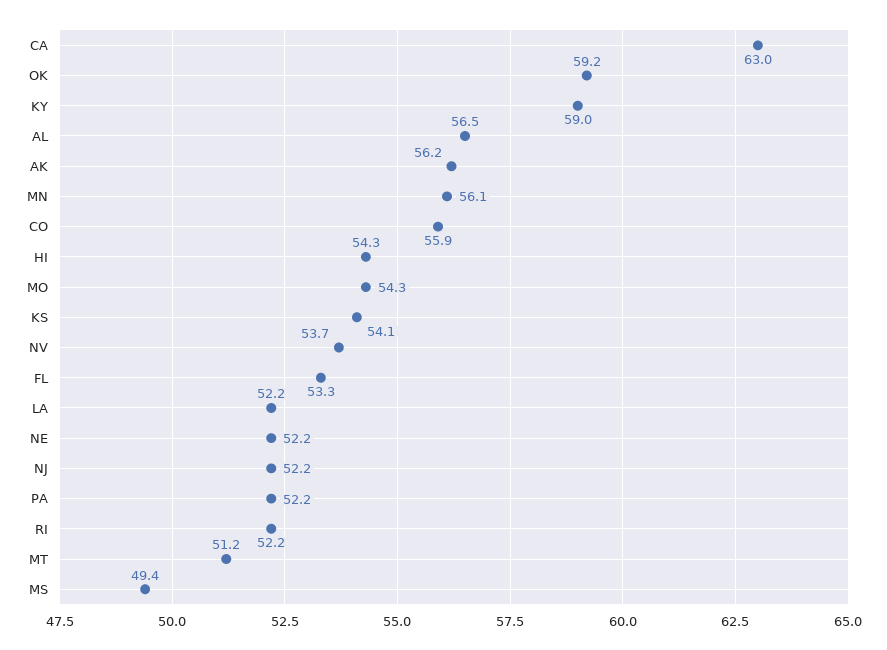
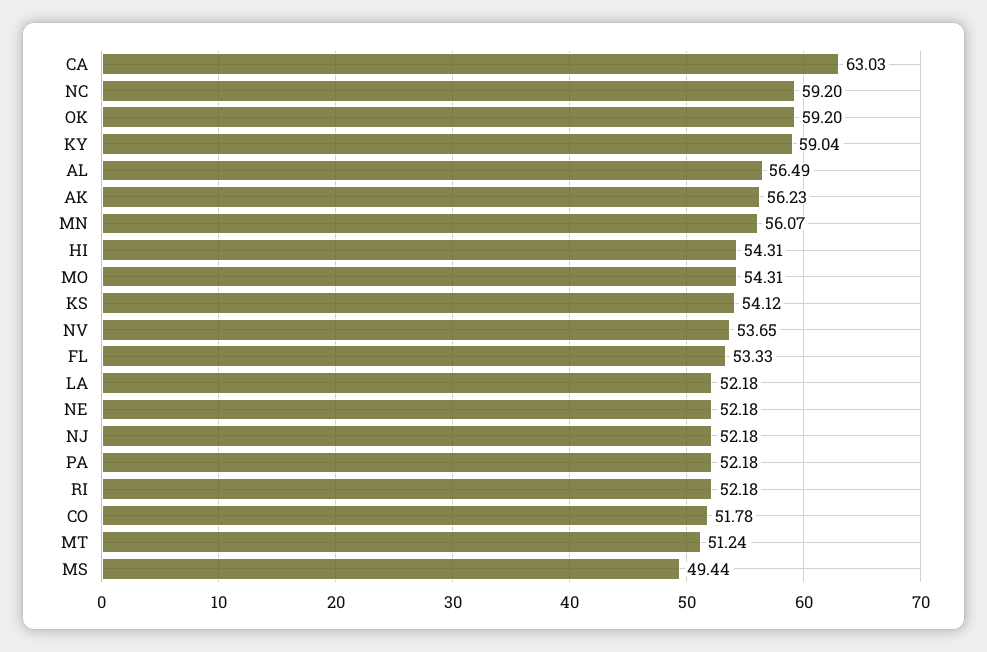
CO: 55.9 -> 51.78
NC: none -> 59.2

